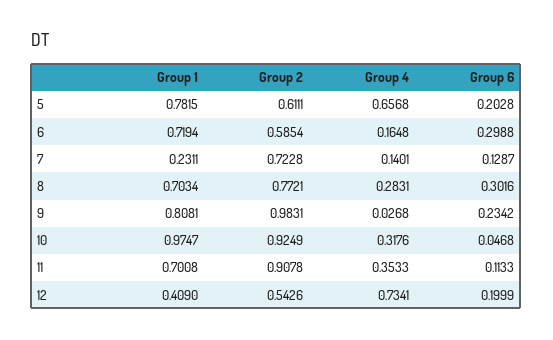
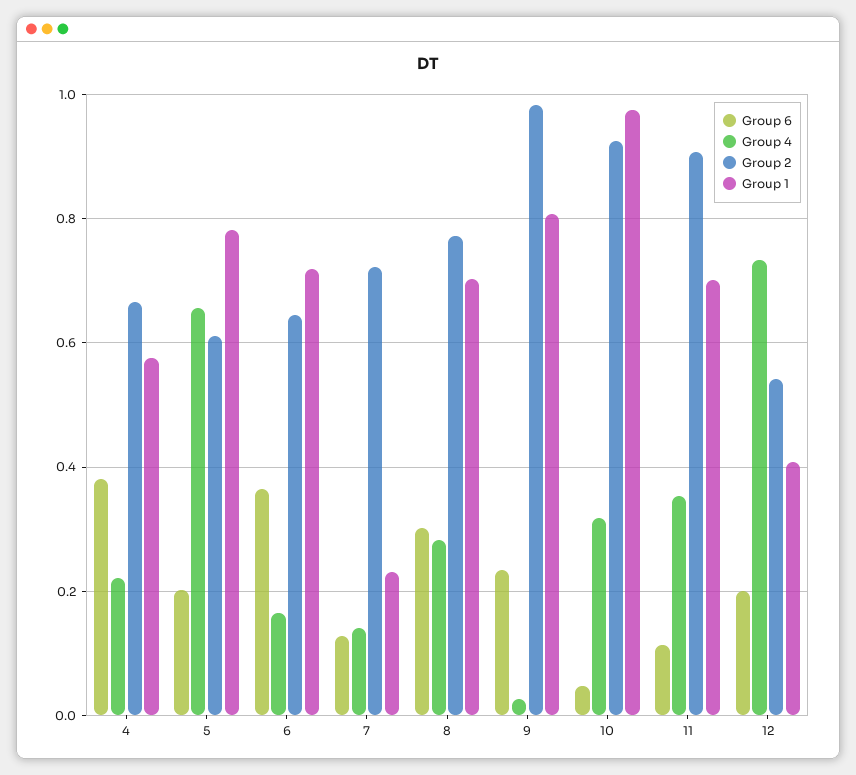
Group 2, 6: 0.5854 -> 0.64
Group 6, 6: 0.2988 -> 0.36
Group 6, 4: none -> 0.38
Group 4, 4: none -> 0.22
Group 2, 4: none -> 0.66
Group 1, 4: none -> 0.58

